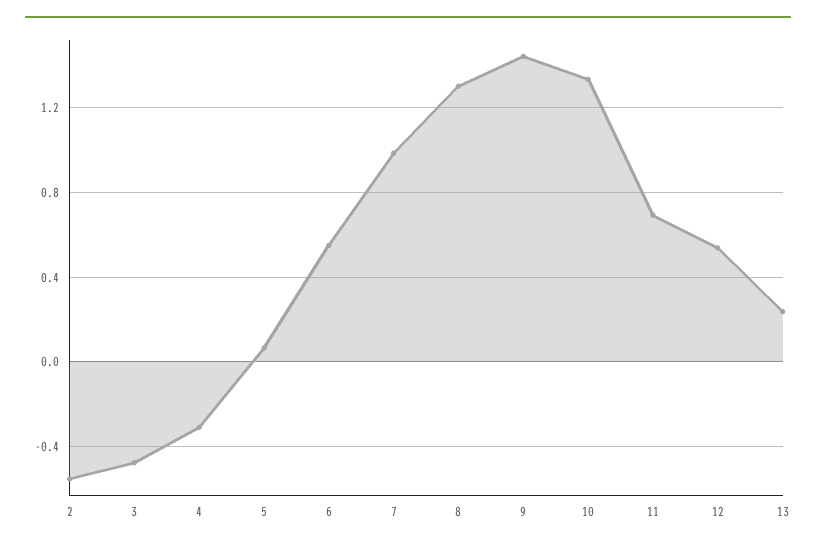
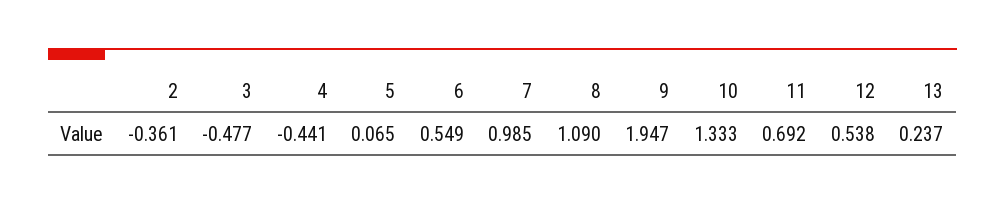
2: -0.55 -> -0.361
4: -0.3 -> -0.441
8: 1.3 -> 1.09
9: 1.45 -> 1.947

